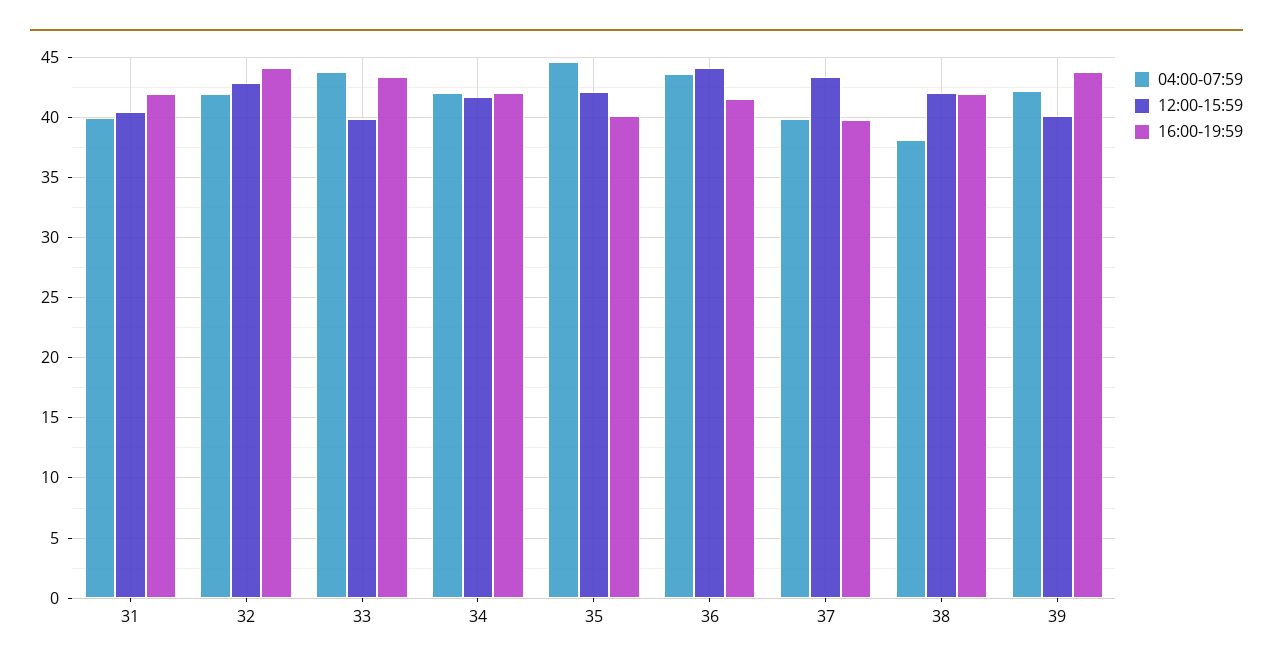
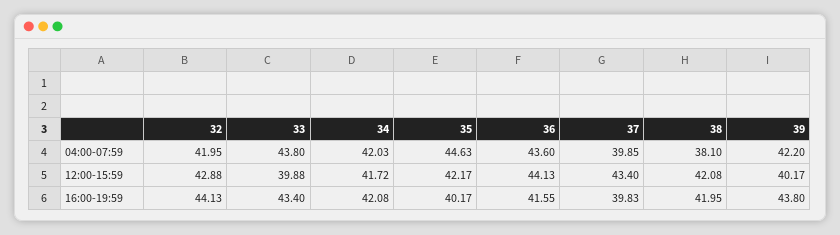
04:00-07:59, 31: 40 -> none
12:00-15:59, 31: 40.5 -> none
16:00-19:59, 31: 42 -> none

